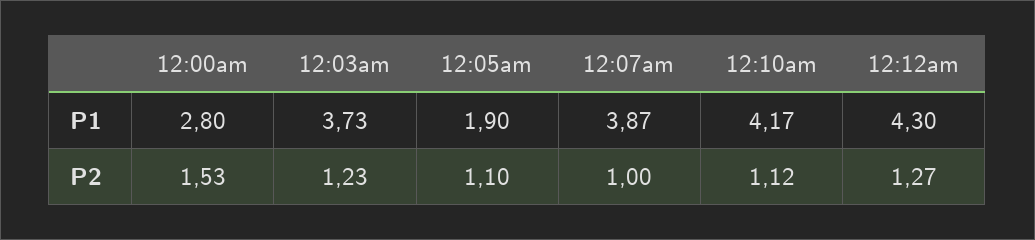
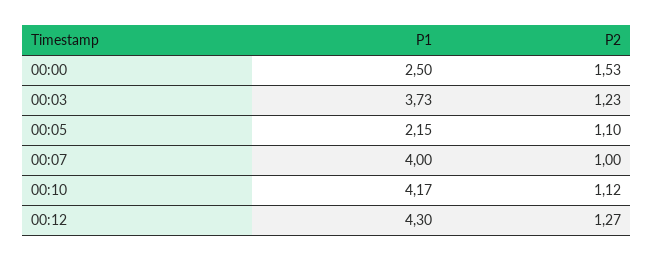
12:00am, P1: 2.8 -> 2.5
12:05am, P1: 1.9 -> 2.15
12:07am, P1: 3.87 -> 4

